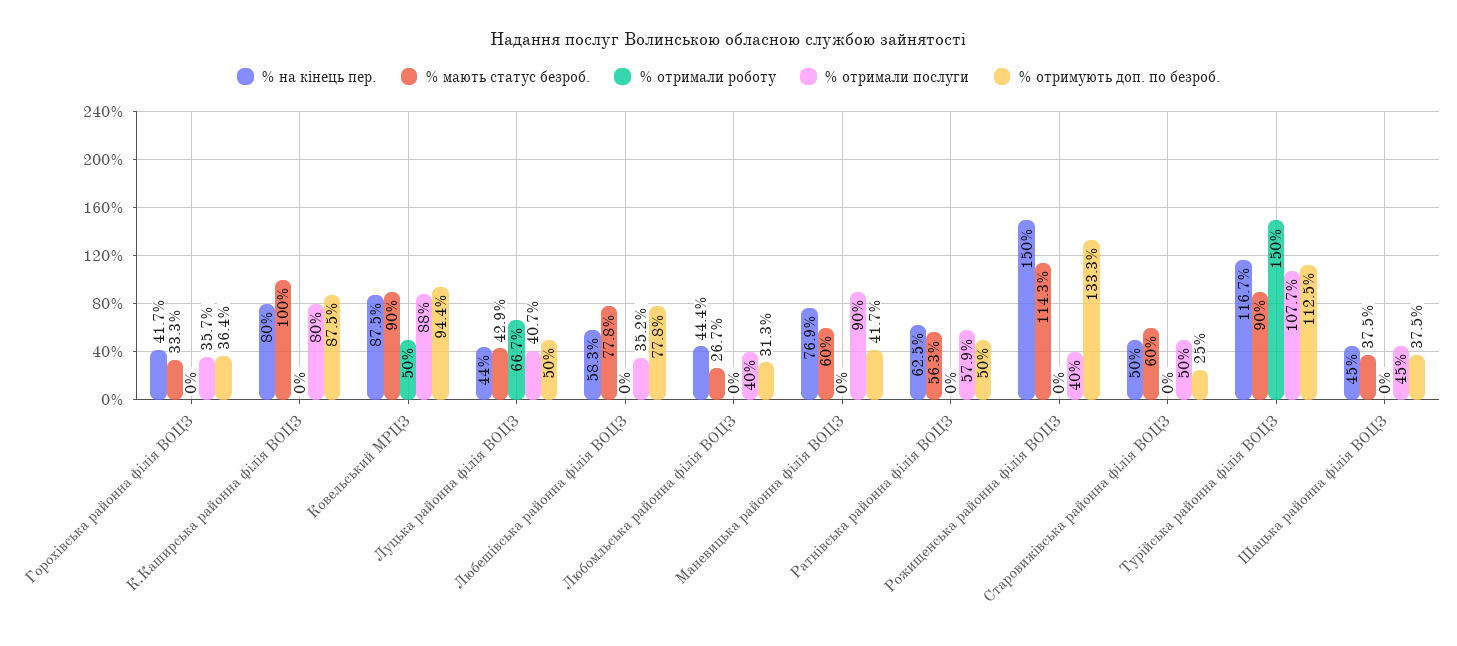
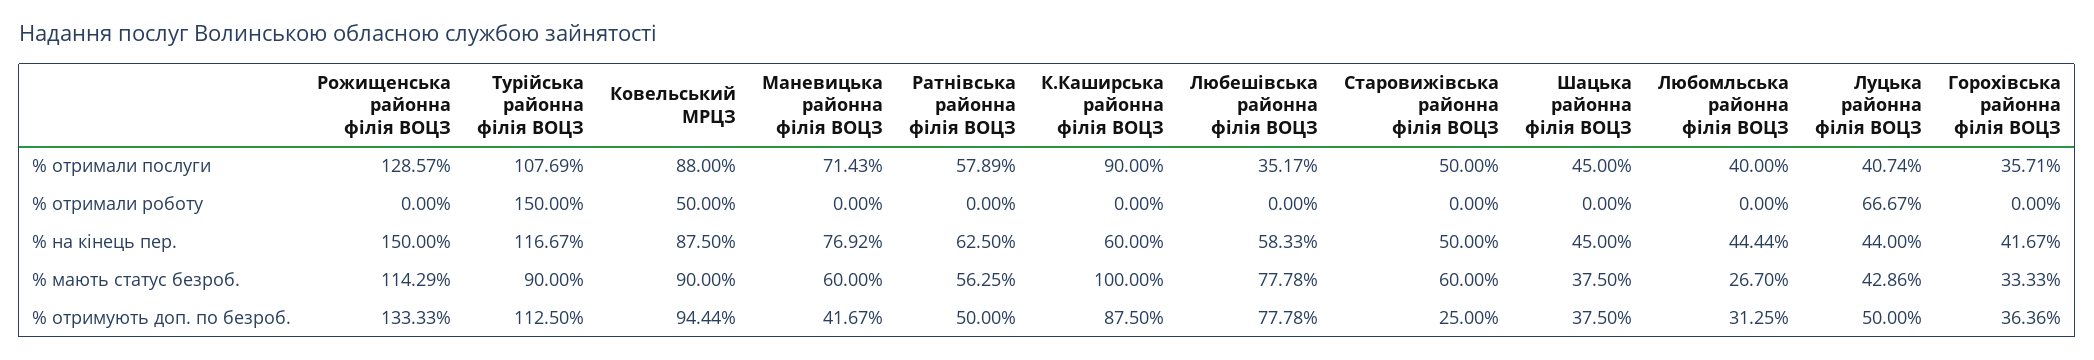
% на кінець пер., К.Каширська районна філія ВОЦЗ: 80 -> 60
% отримали послуги, К.Каширська районна філія ВОЦЗ: 80 -> 90
% отримали послуги, Маневицька районна філія ВОЦЗ: 90 -> 71.43
% отримали послуги, Рожищенська районна філія ВОЦЗ: 40 -> 128.57

